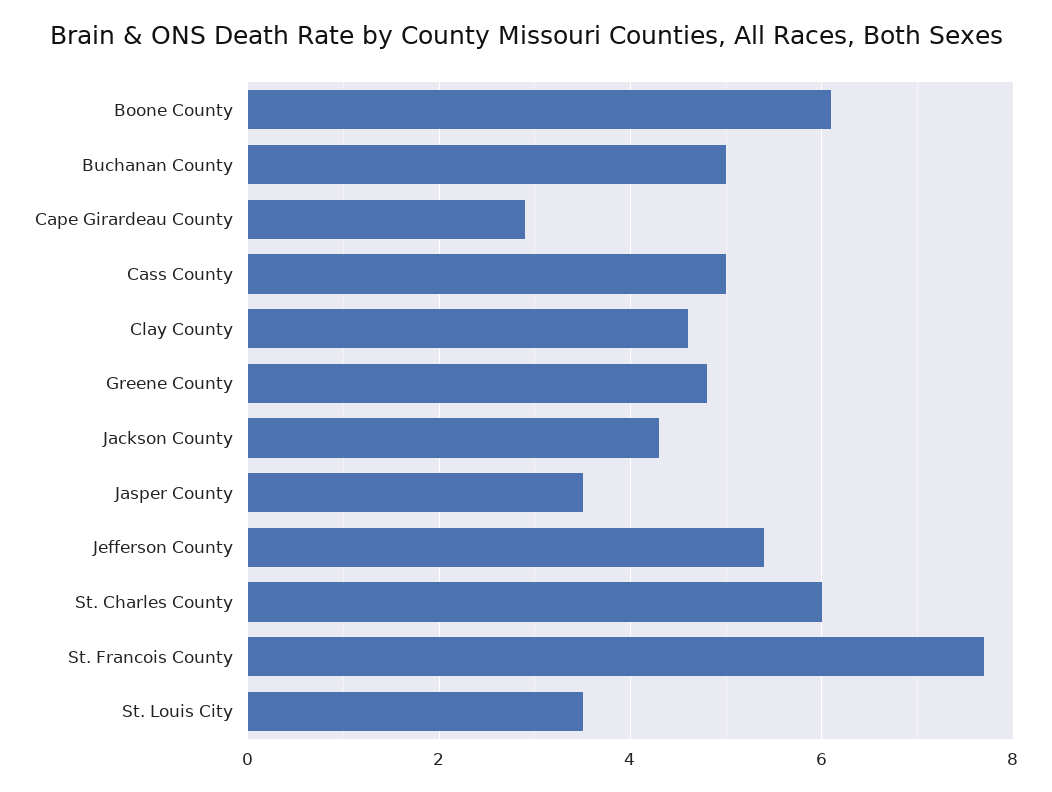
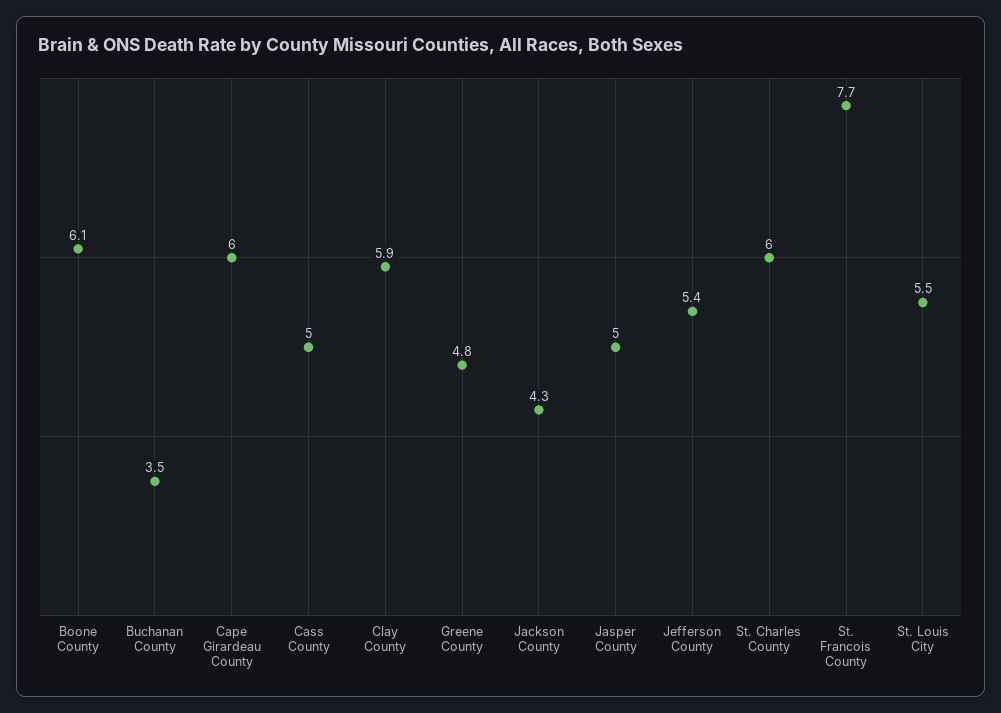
Buchanan County: 5 -> 3.5
Cape Girardeau County: 3 -> 6
Clay County: 4.5 -> 5.9
Jasper County: 3.5 -> 5
St. Louis City: 3.5 -> 5.5

